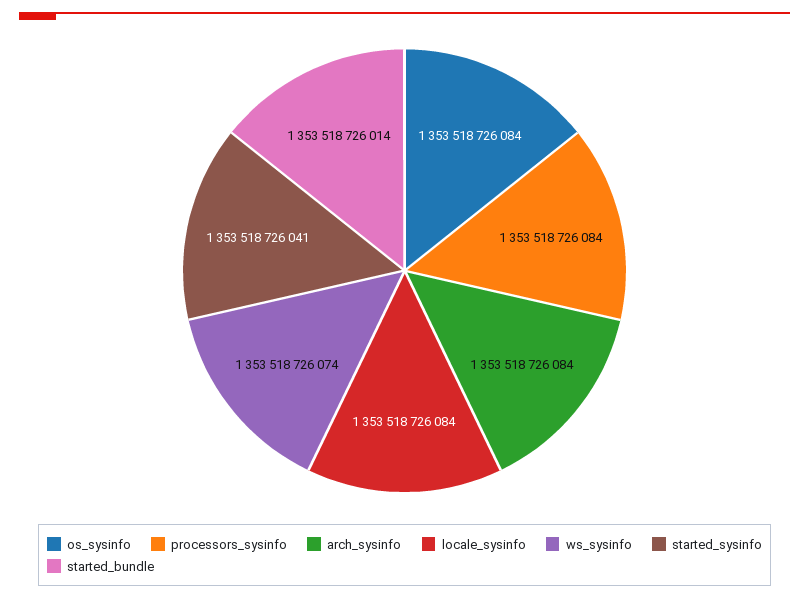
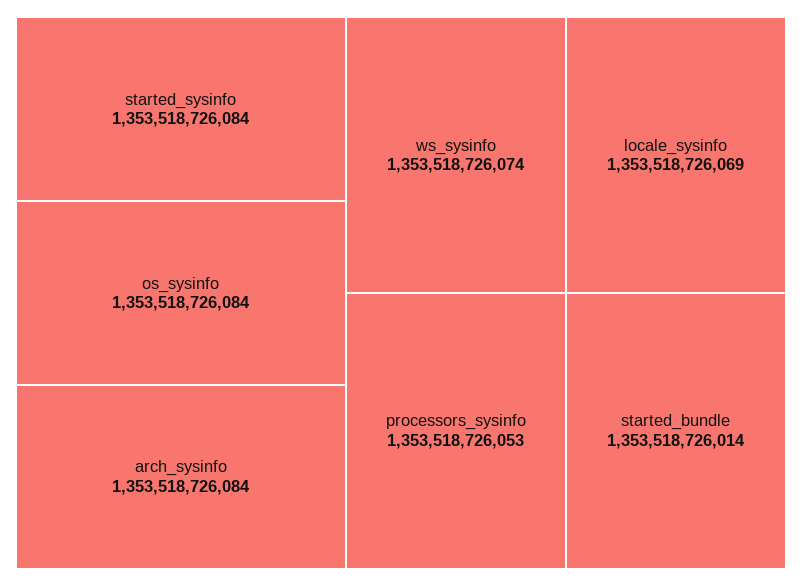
processors_sysinfo: 1353518726084 -> 1353518726053
locale_sysinfo: 1353518726084 -> 1353518726069
started_sysinfo: 1353518726041 -> 1353518726084

